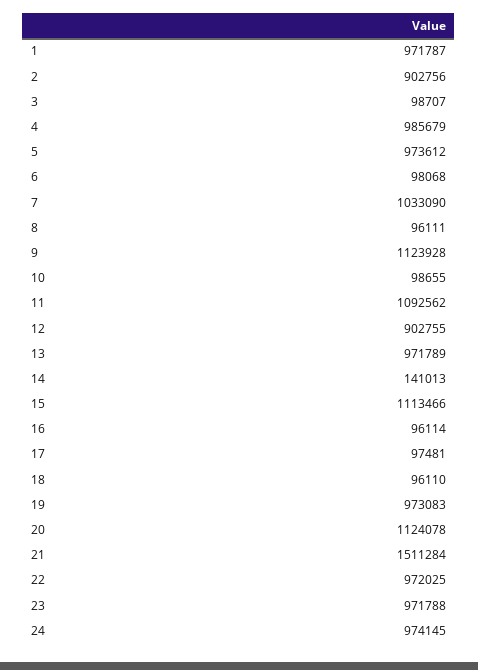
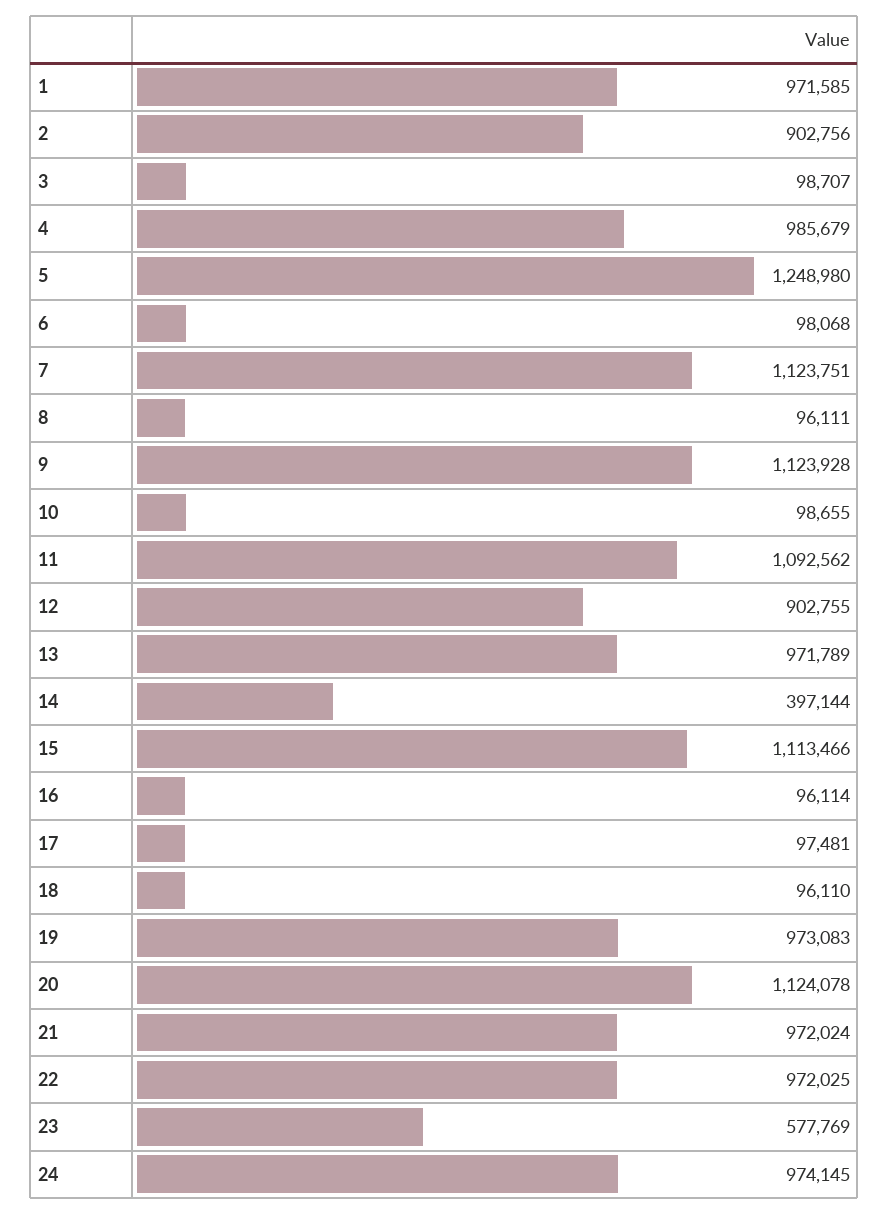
1: 971787 -> 971585
5: 973612 -> 1248980
7: 1033090 -> 1123751
14: 141013 -> 397144
21: 1511284 -> 972024
23: 971788 -> 577769

